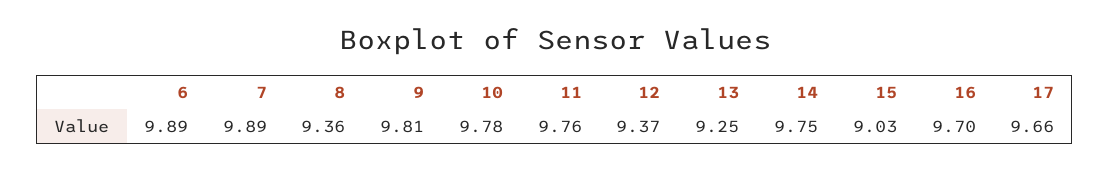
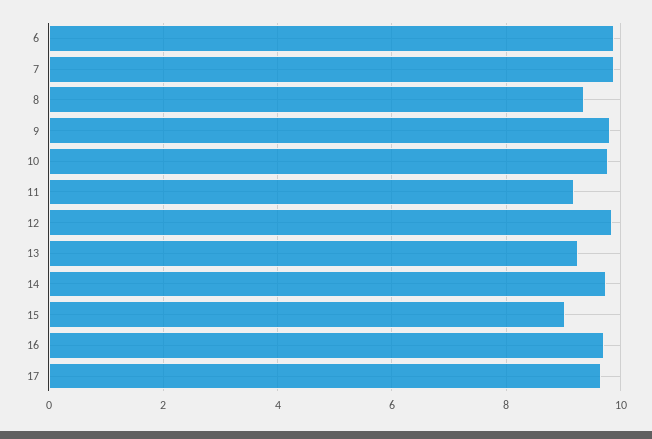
11: 9.76 -> 9.2
12: 9.37 -> 9.8

